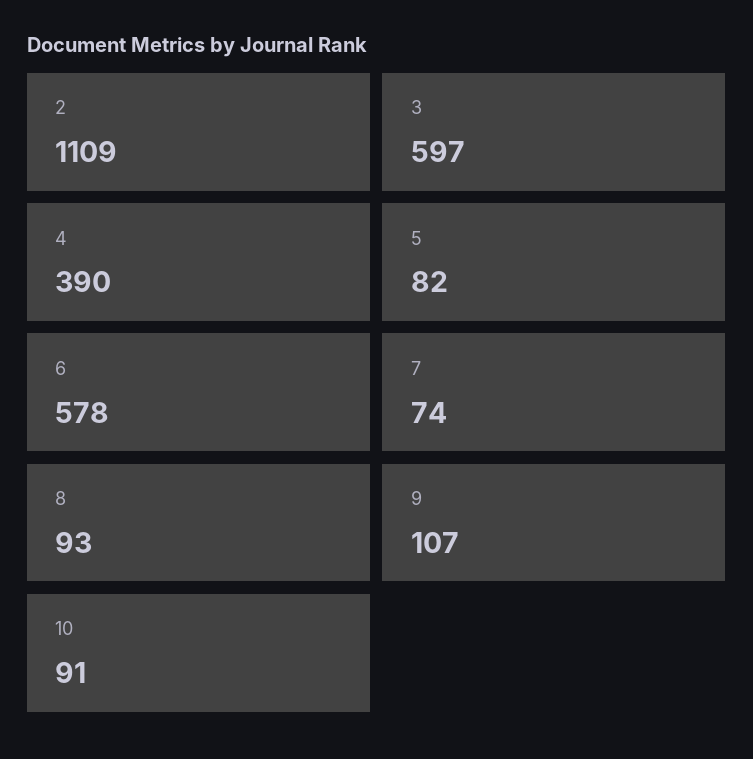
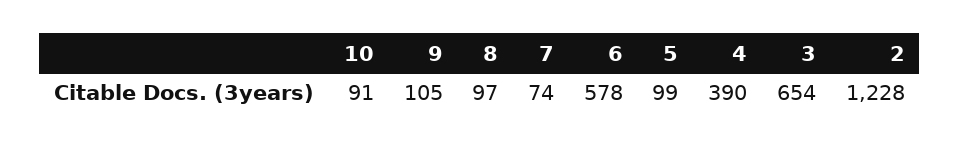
2: 1109 -> 1228
3: 597 -> 654
5: 82 -> 99
8: 93 -> 97
9: 107 -> 105

